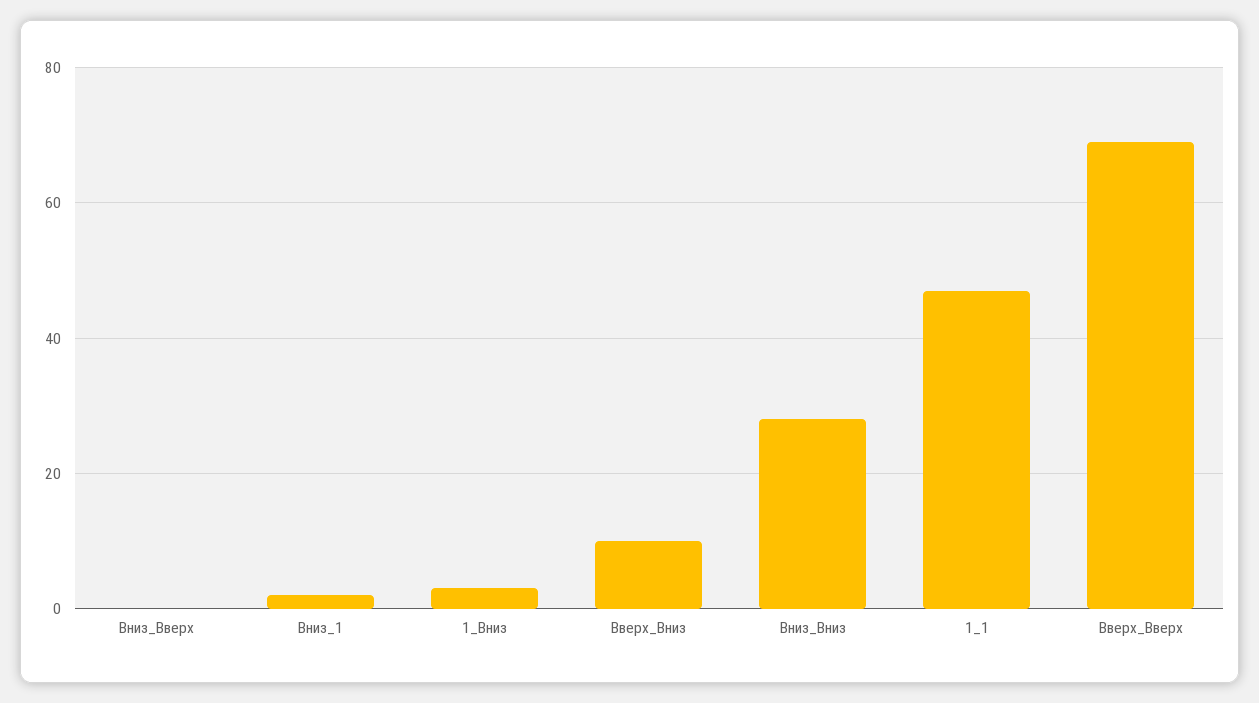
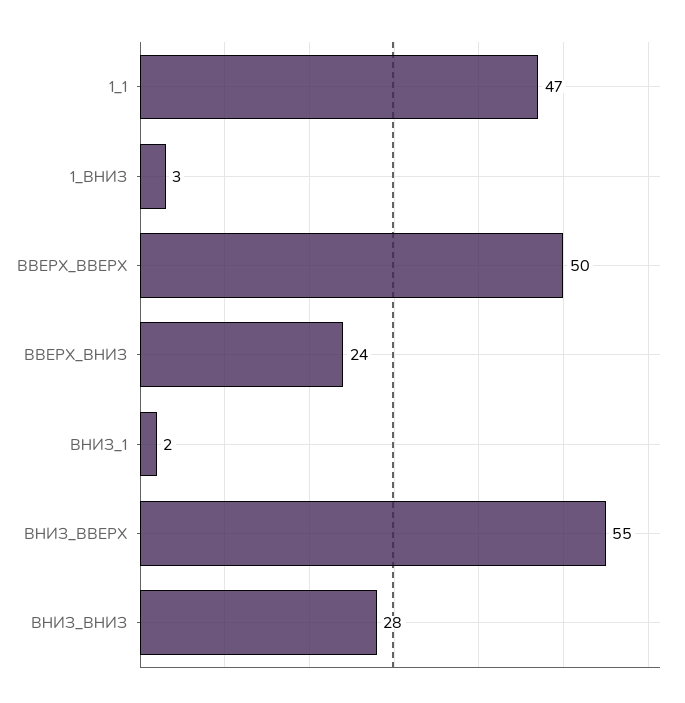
Вниз_Вверх: 0 -> 55
Вверх_Вниз: 10 -> 24
Вверх_Вверх: 70 -> 50

